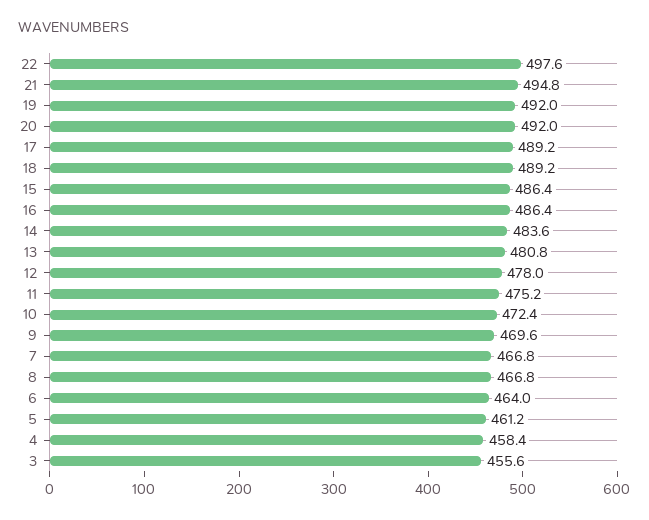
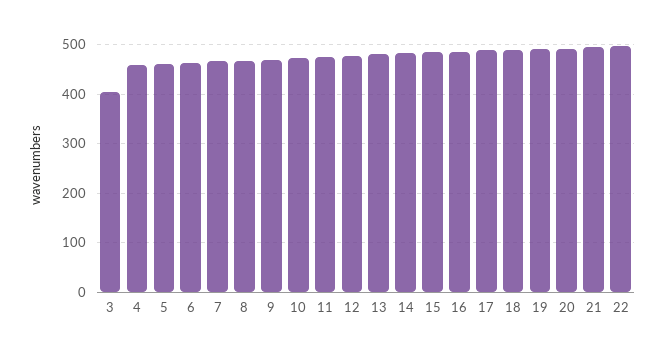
3: 455.6 -> 400

